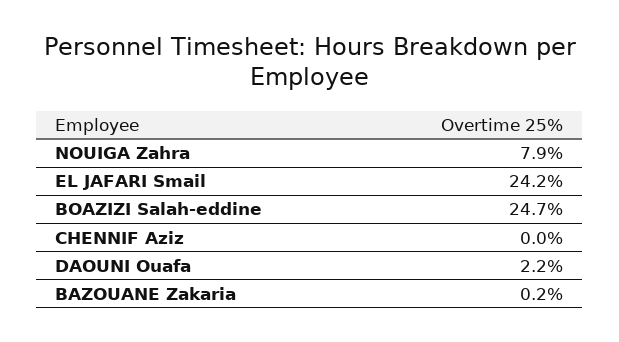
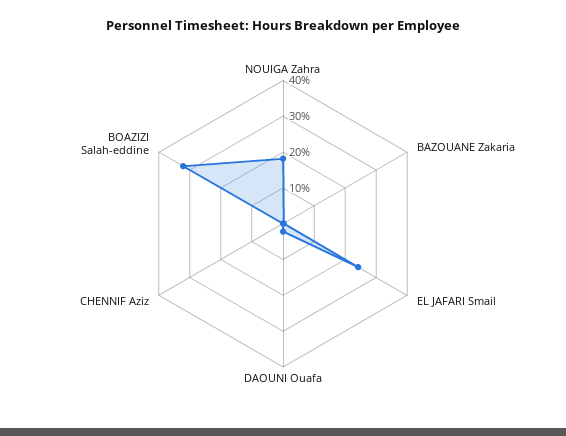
NOUIGA Zahra: 7.9 -> 17.5
BOAZIZI Salah-eddine: 24.7 -> 32.5

